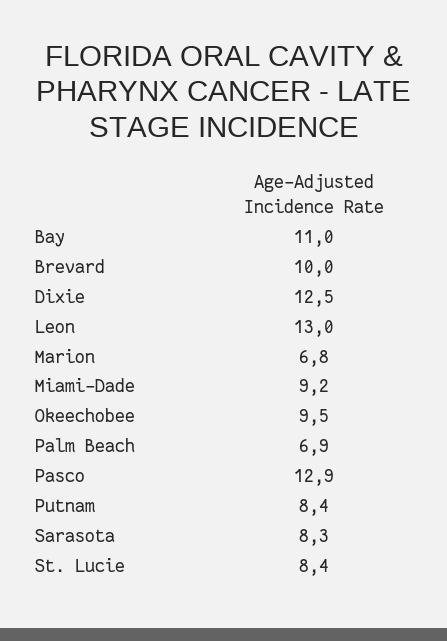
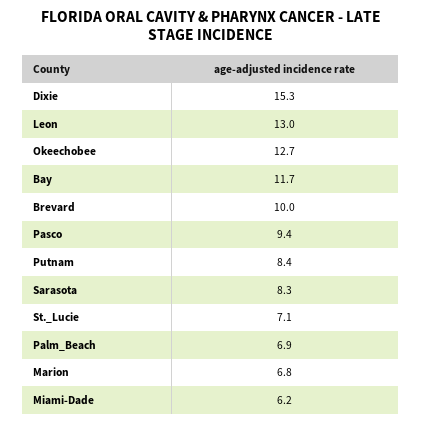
Bay: 11 -> 11.7
Dixie: 12.5 -> 15.3
Miami-Dade: 9.2 -> 6.2
Okeechobee: 9.5 -> 12.7
Pasco: 12.9 -> 9.4
St. Lucie: 8.4 -> 7.1

